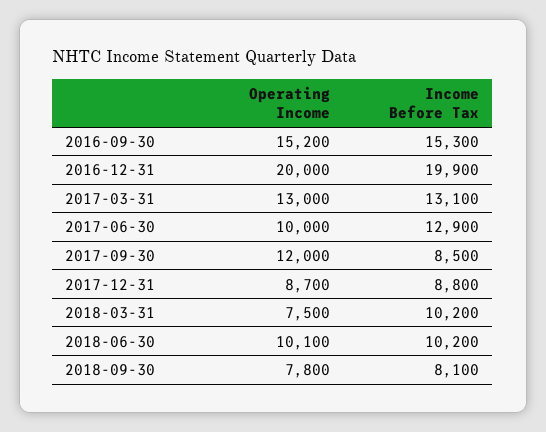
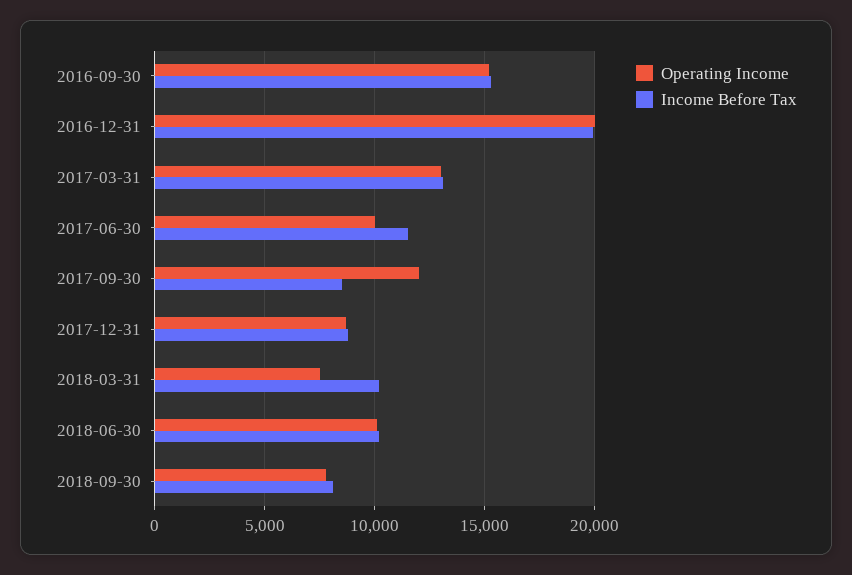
Income Before Tax, 2017-06-30: 12900 -> 11500

